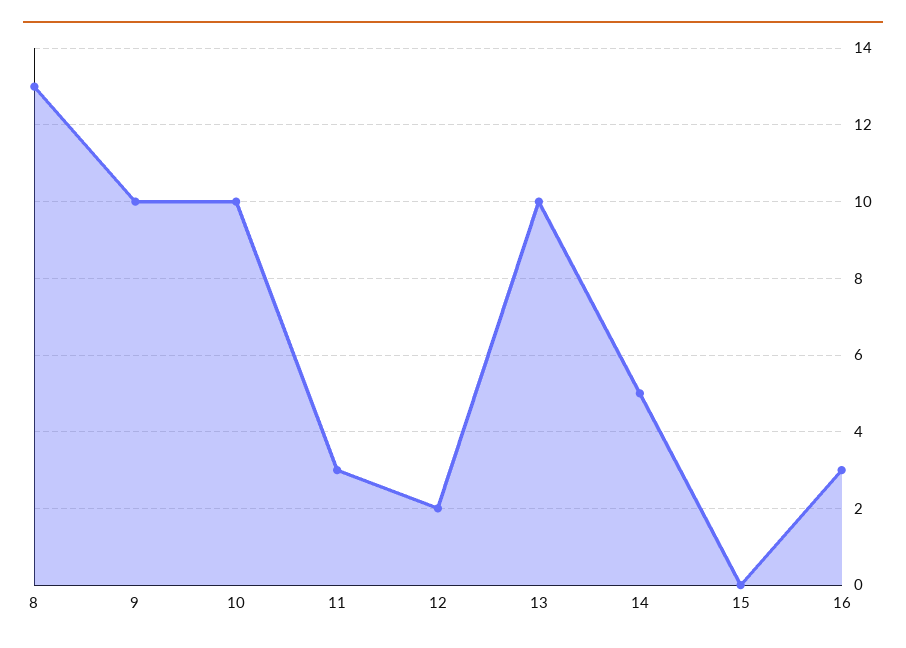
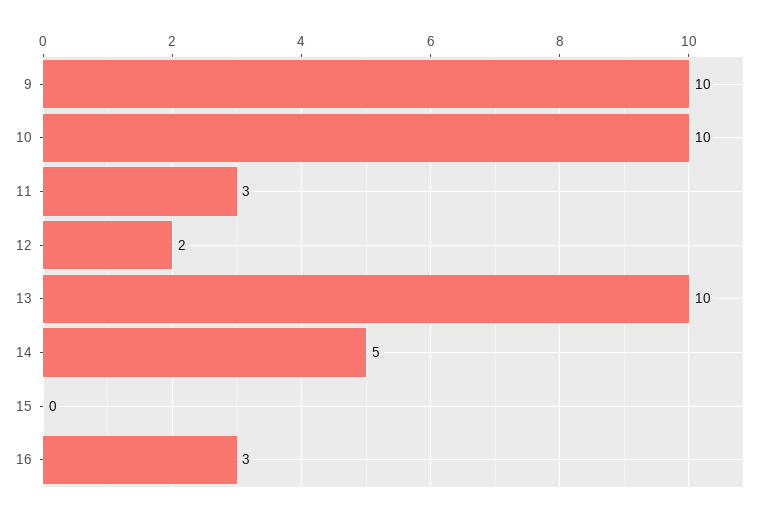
8: 13 -> none

